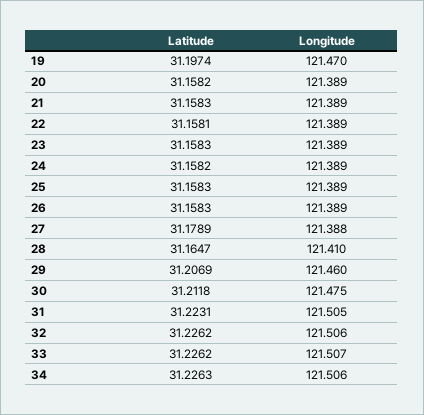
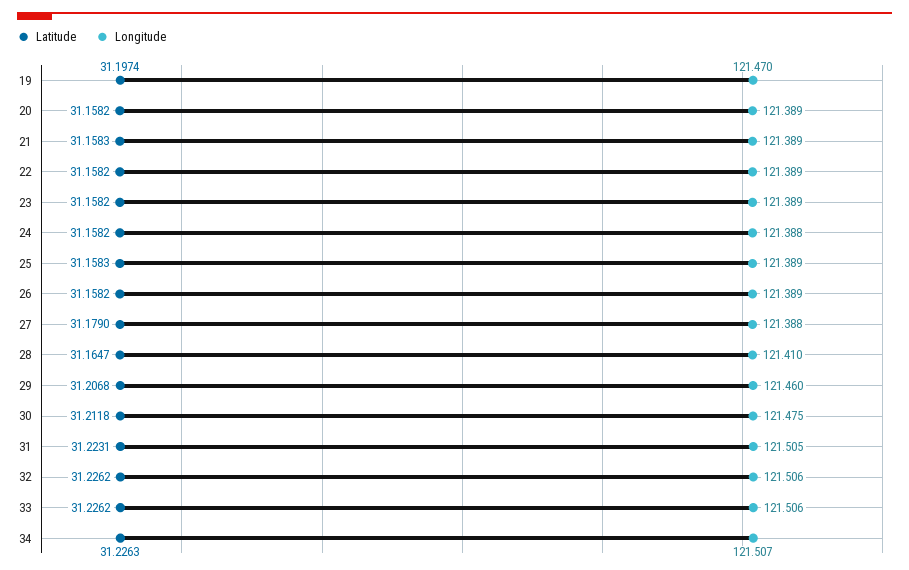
Latitude, 22: 31.1581 -> 31.1582
Latitude, 23: 31.1583 -> 31.1582
Longitude, 24: 121.389 -> 121.388
Latitude, 26: 31.1583 -> 31.1582
Latitude, 27: 31.1789 -> 31.179
Latitude, 29: 31.2069 -> 31.2068
Longitude, 33: 121.507 -> 121.506
Longitude, 34: 121.506 -> 121.507

